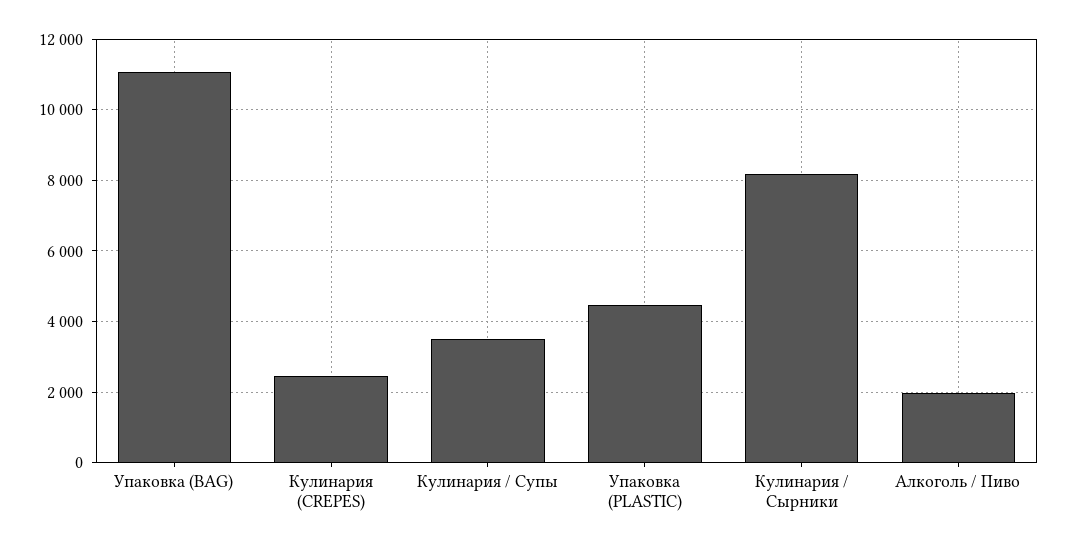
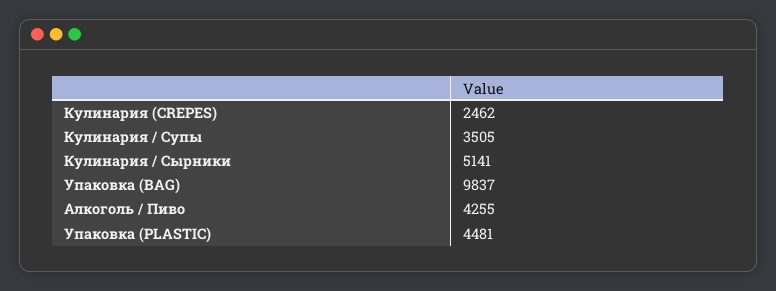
Упаковка (BAG): 11000 -> 9837
Кулинария / Сырники: 8200 -> 5141
Алкоголь / Пиво: 2000 -> 4255

